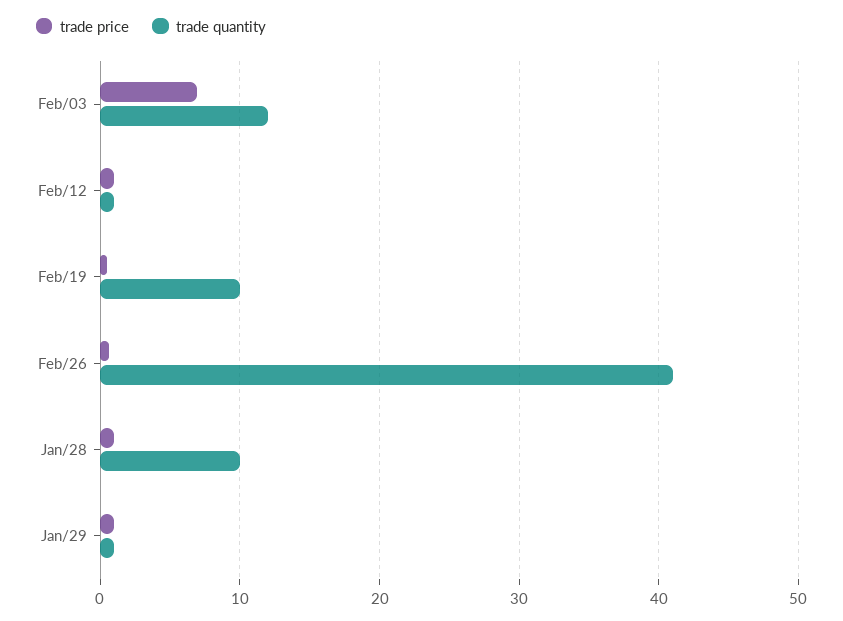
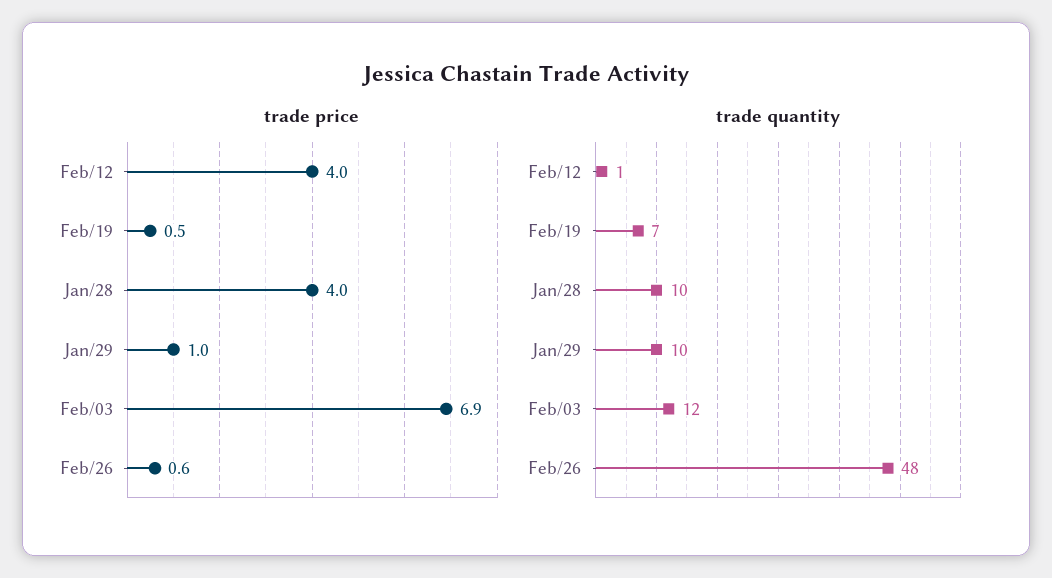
trade price, Feb/12: 1 -> 4
trade quantity, Feb/19: 10 -> 7
trade quantity, Feb/26: 41 -> 48
trade price, Jan/28: 1 -> 4
trade quantity, Jan/29: 1 -> 10

